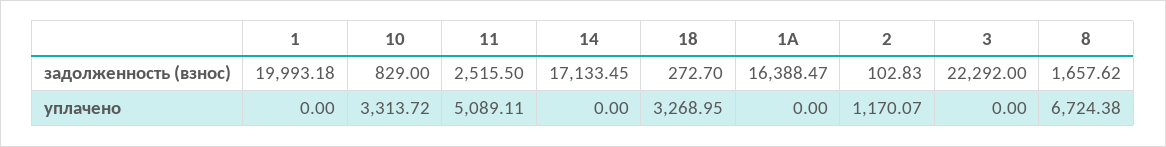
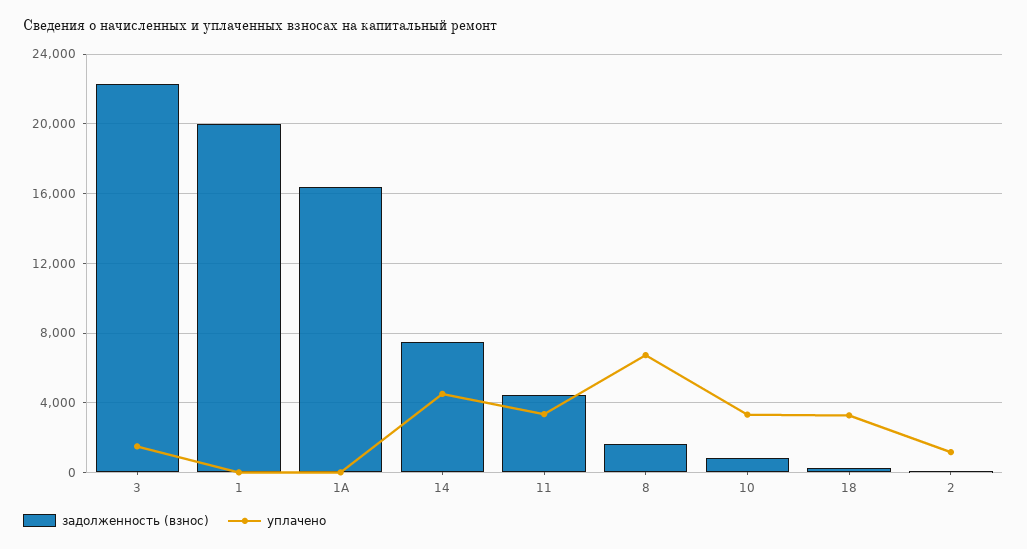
задолженность (взнос), 11: 2515.5 -> 4500
задолженность (взнос), 14: 17133.45 -> 7500
уплачено, 11: 5089.11 -> 3500
уплачено, 14: 0 -> 4500
уплачено, 3: 0 -> 1500

